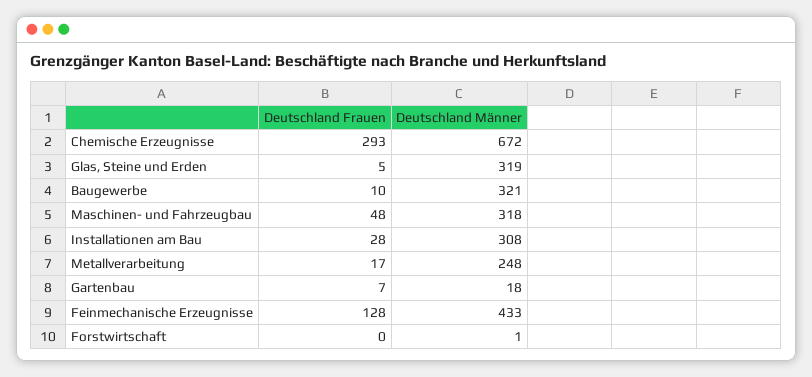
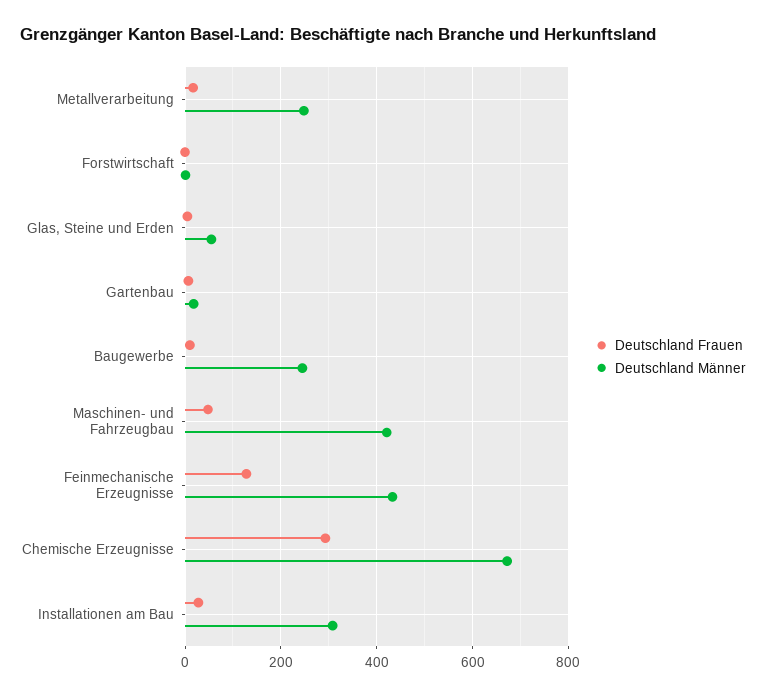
Deutschland Männer, Glas, Steine und Erden: 319 -> 60
Deutschland Männer, Baugewerbe: 321 -> 240
Deutschland Männer, Maschinen- und Fahrzeugbau: 318 -> 420

